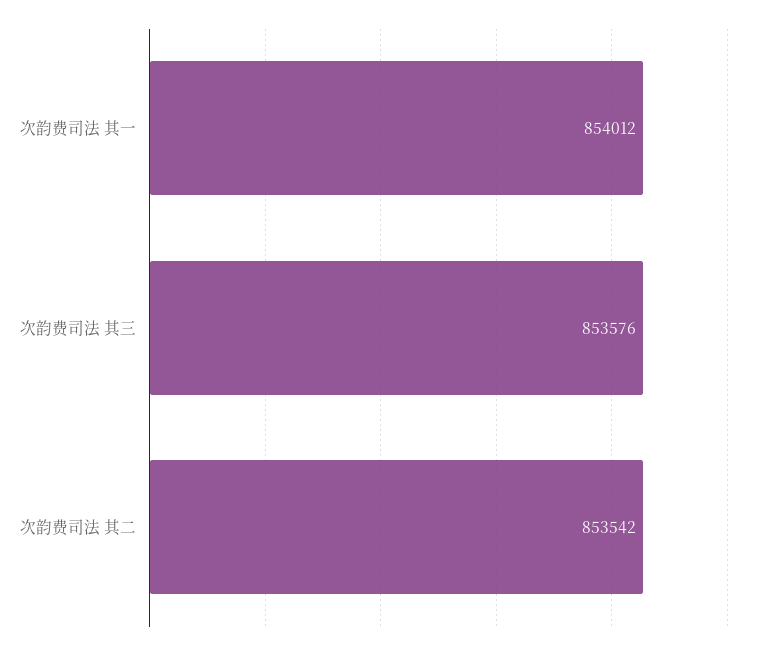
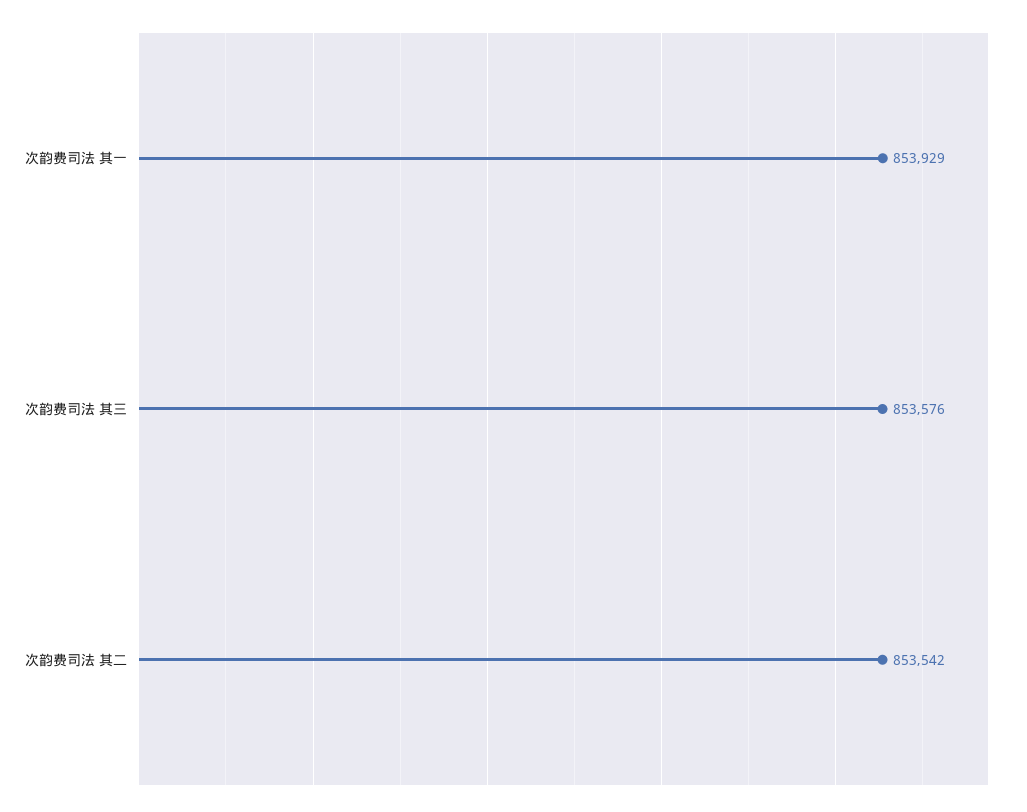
次韵费司法 其一: 854012 -> 853929

